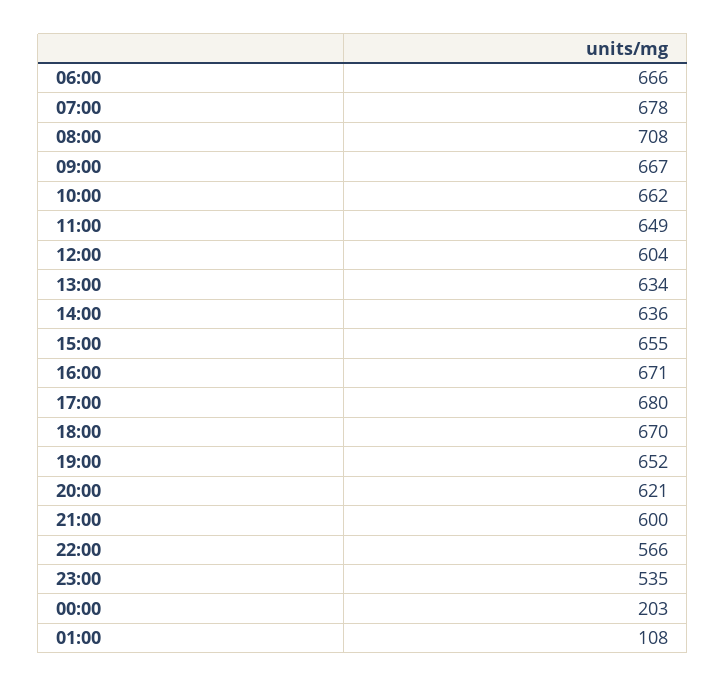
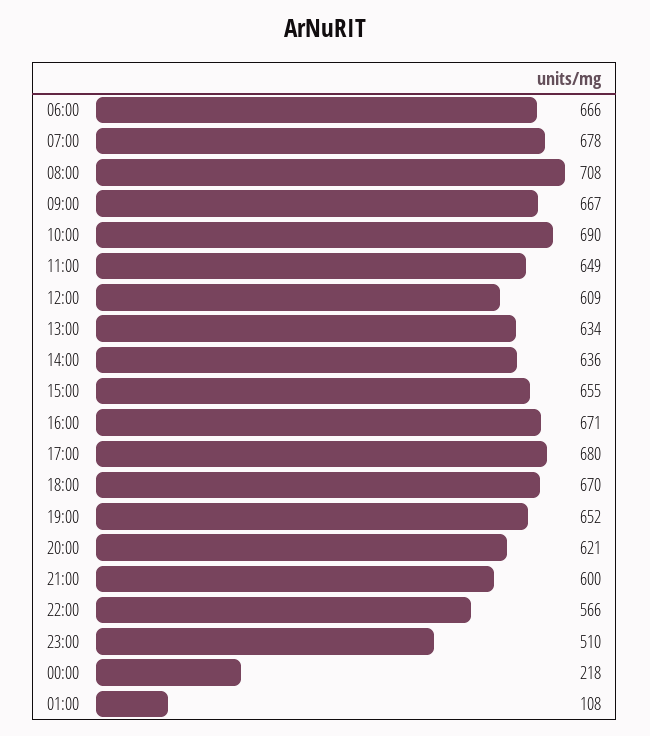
10:00: 662 -> 690
12:00: 604 -> 609
23:00: 535 -> 510
00:00: 203 -> 218

